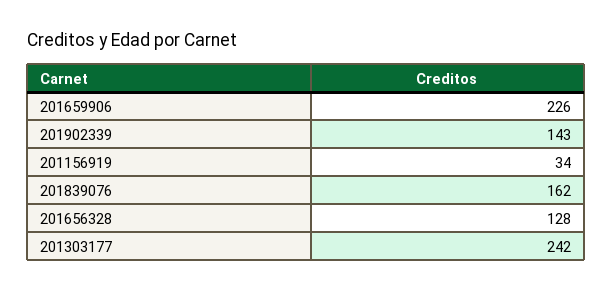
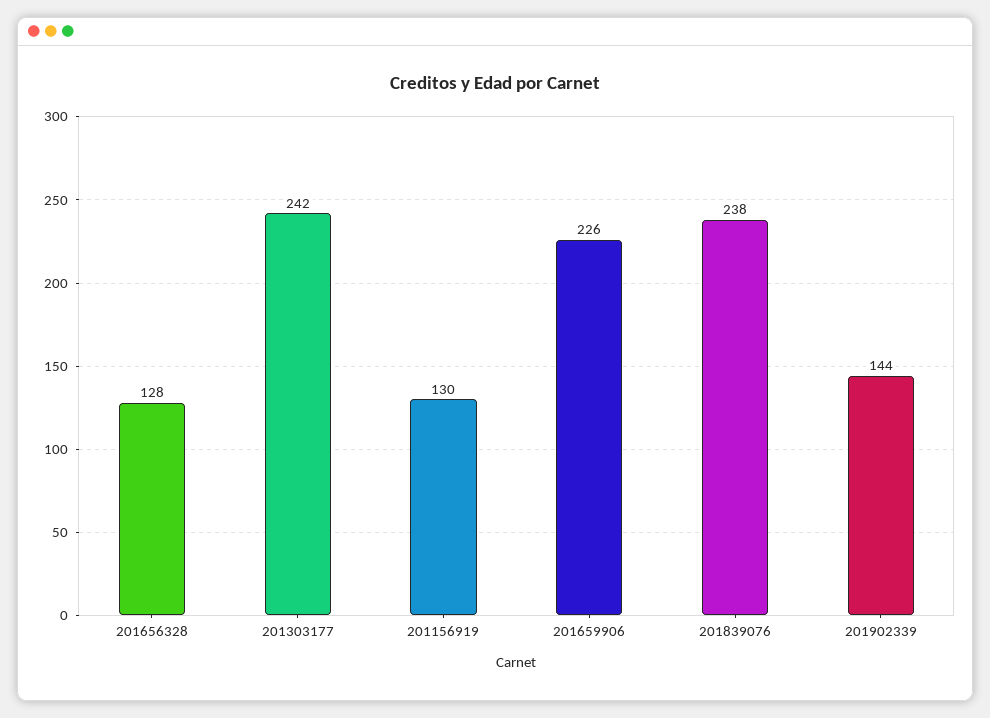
201902339: 143 -> 144
201156919: 34 -> 130
201839076: 162 -> 238

